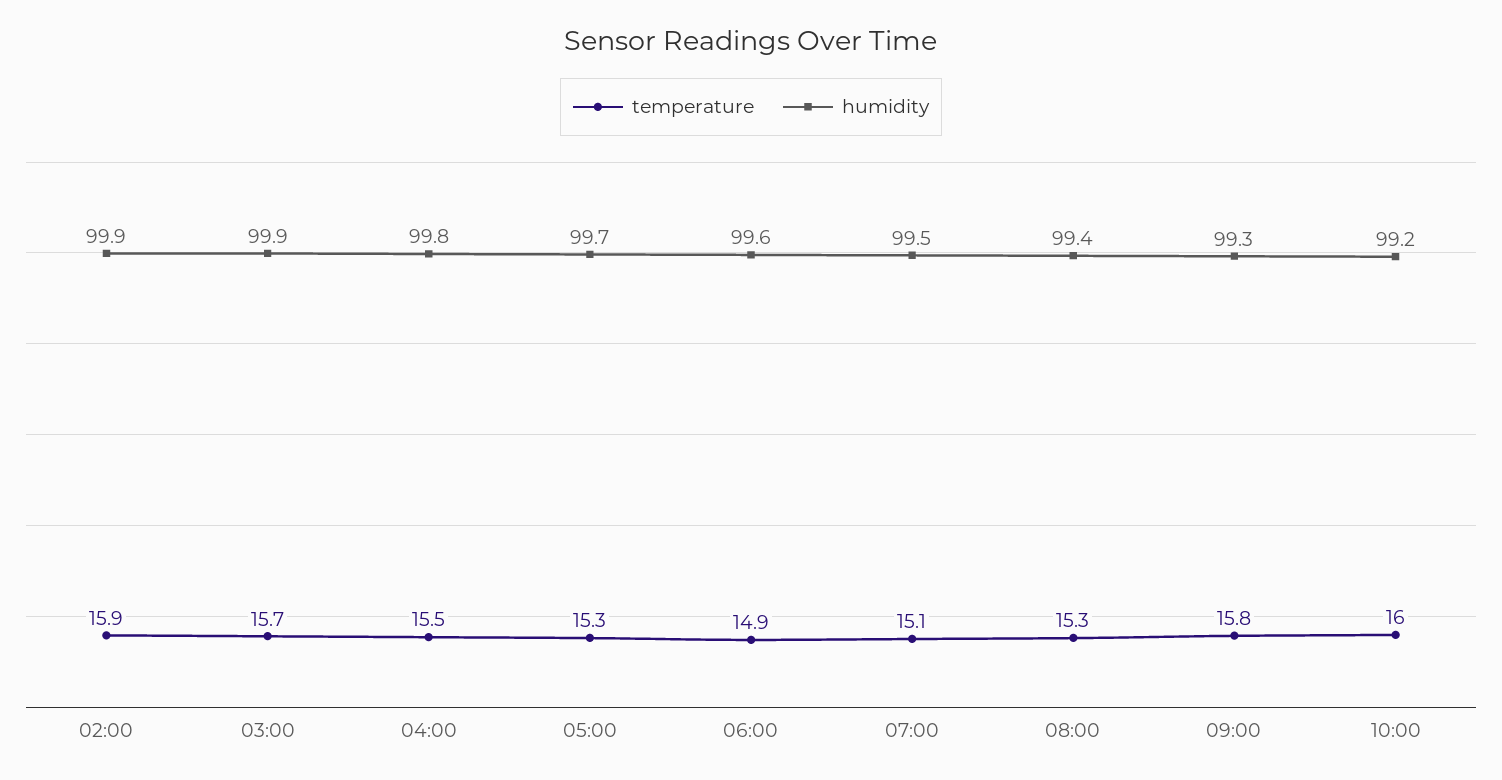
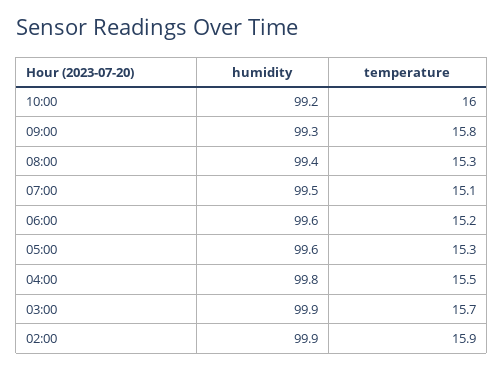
humidity, 05:00: 99.7 -> 99.6
temperature, 06:00: 14.9 -> 15.2

